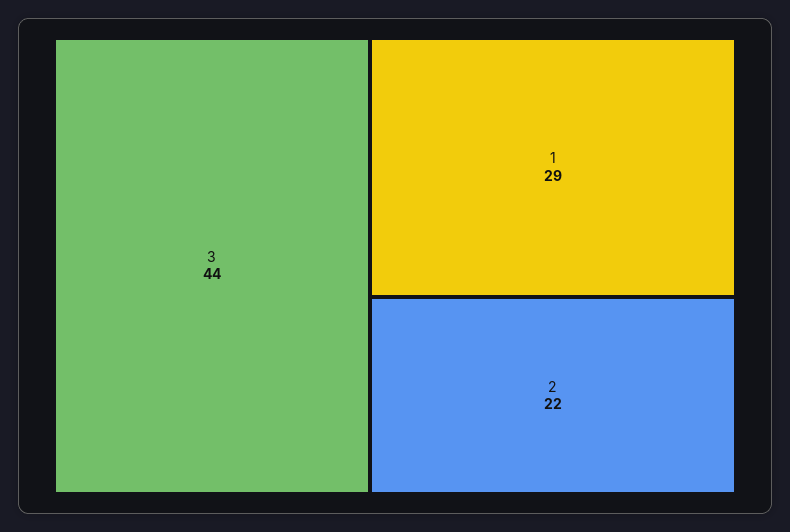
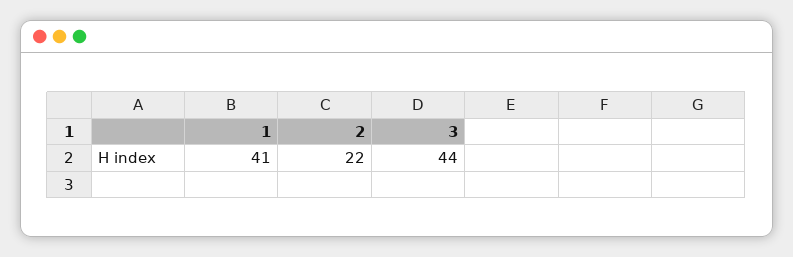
1: 29 -> 41

